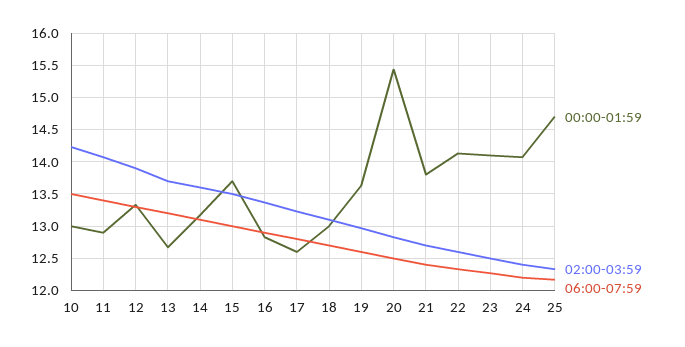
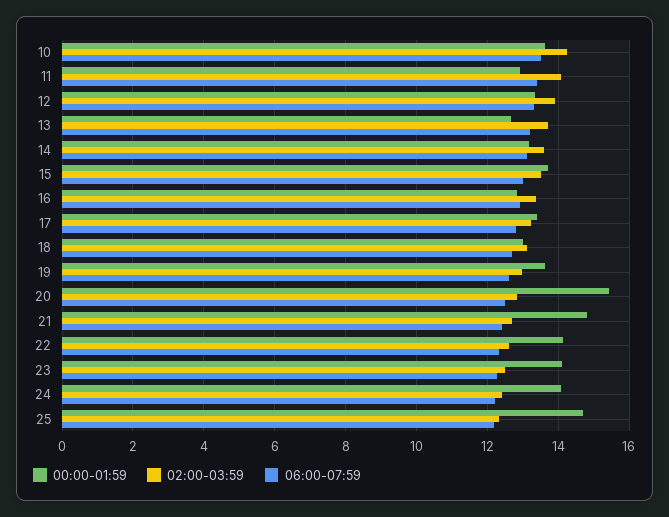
00:00-01:59, 10: 13 -> 13.6
00:00-01:59, 17: 12.6 -> 13.4
00:00-01:59, 21: 13.8 -> 14.8

